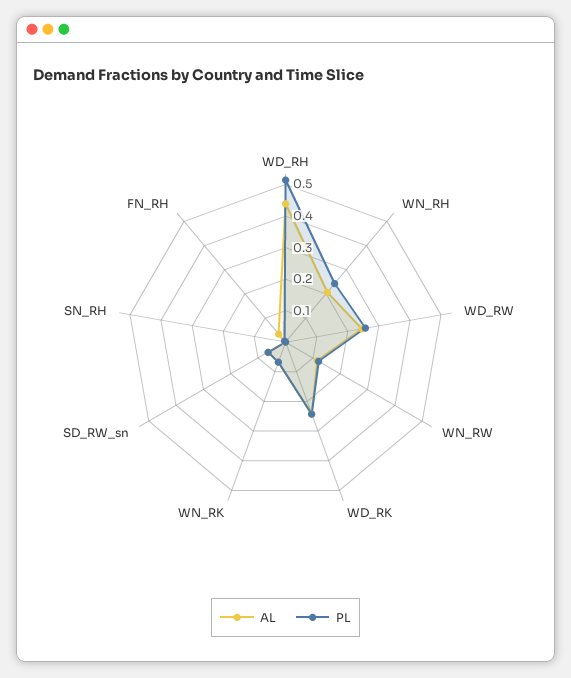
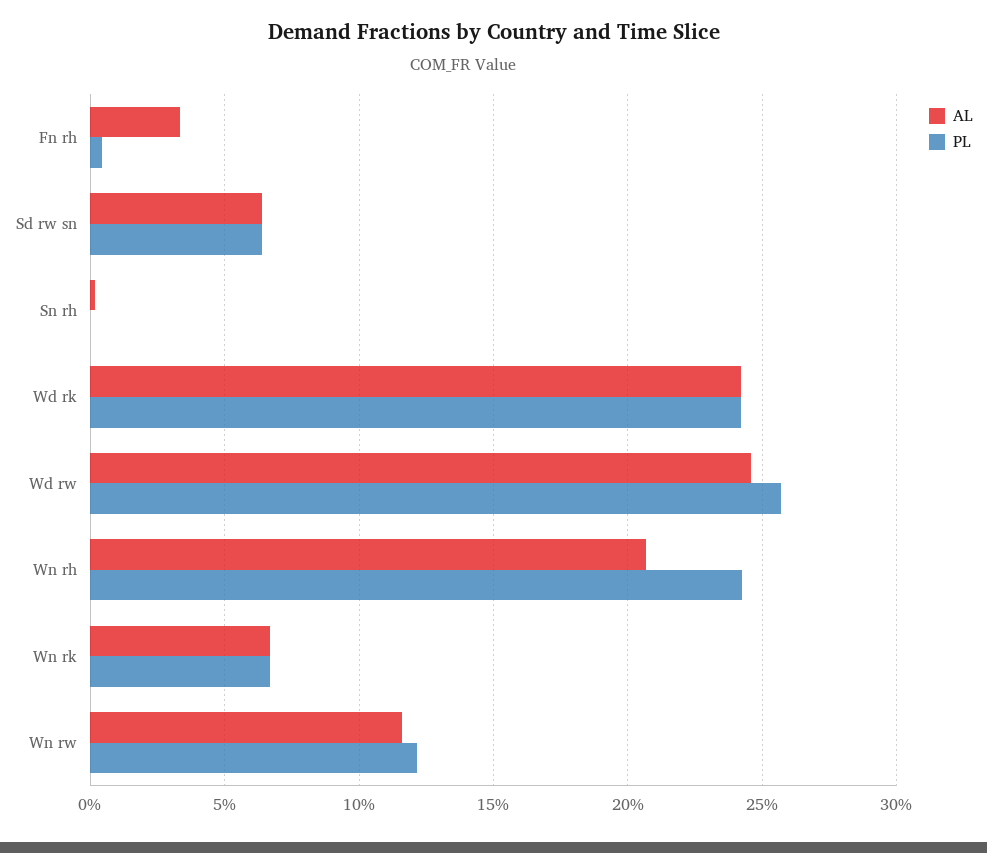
AL, WD_RH: 0.45 -> none
PL, WD_RH: 0.5 -> none

